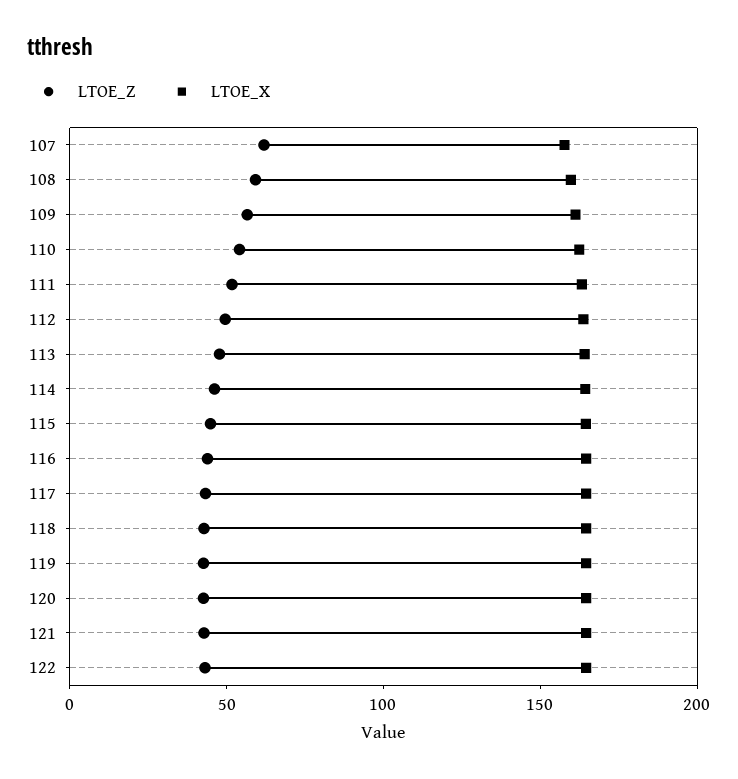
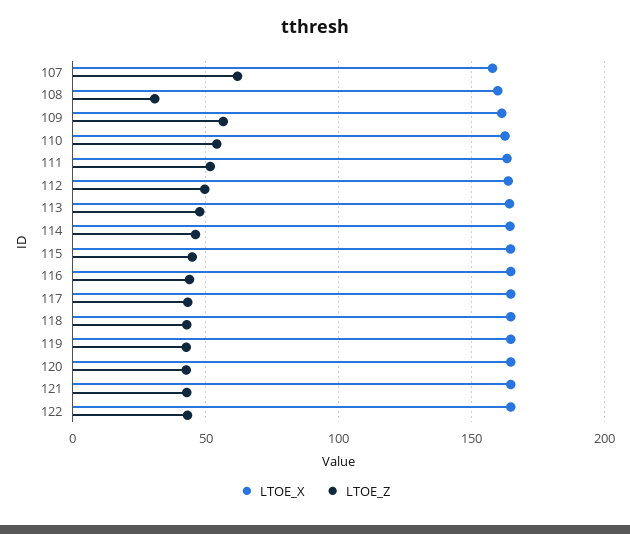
LTOE_Z, 108: 60 -> 30

